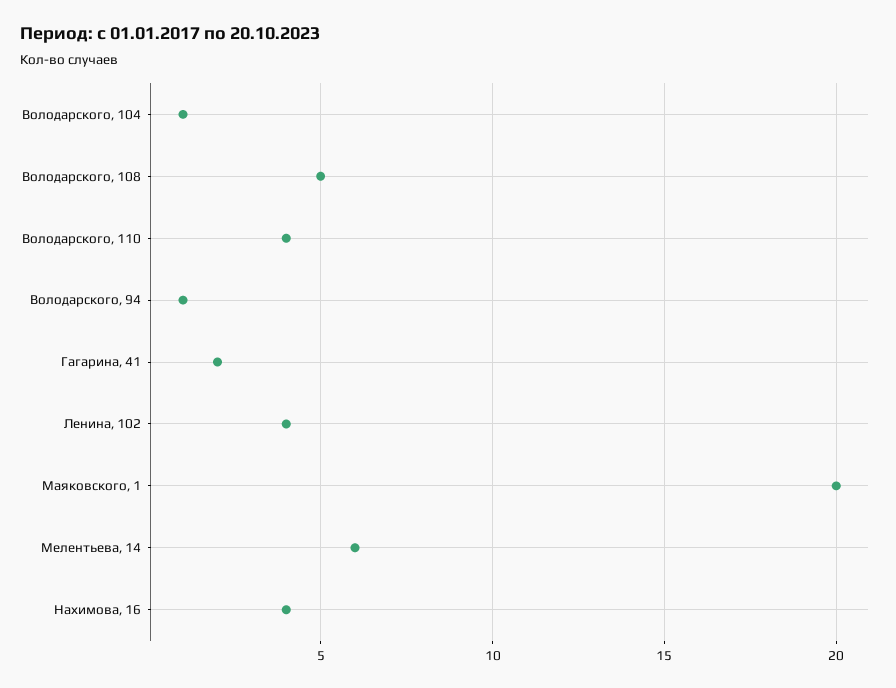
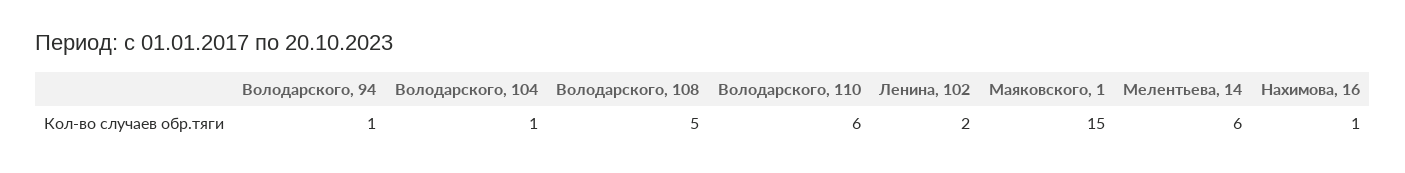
Володарского, 110: 4 -> 6
Гагарина, 41: 2 -> none
Ленина, 102: 4 -> 2
Маяковского, 1: 20 -> 15
Нахимова, 16: 4 -> 1

